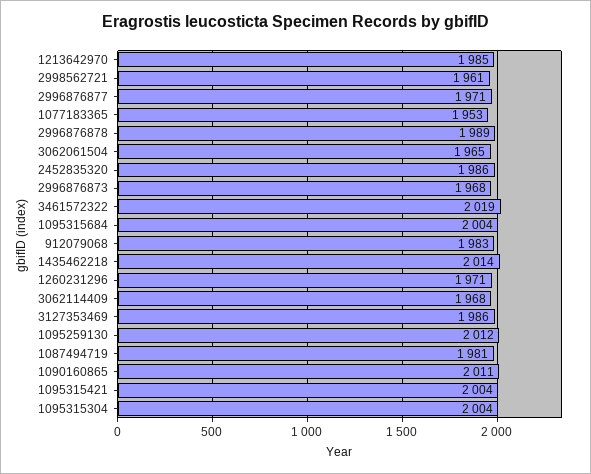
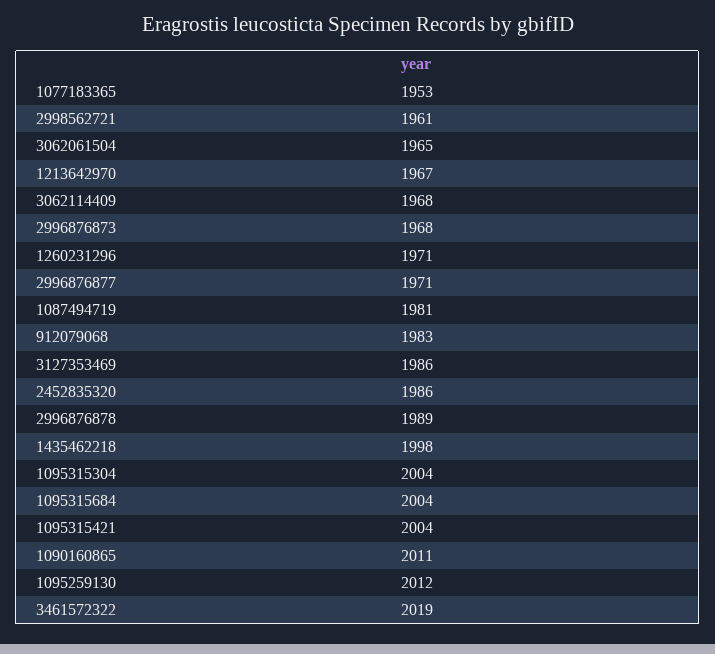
1213642970: 1985 -> 1967
1435462218: 2014 -> 1998

